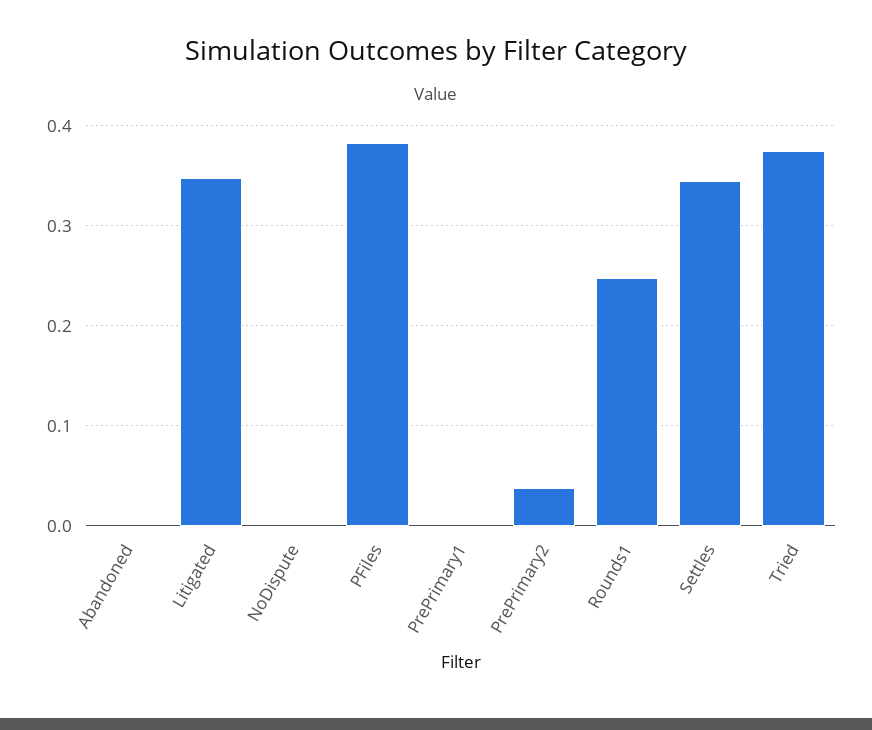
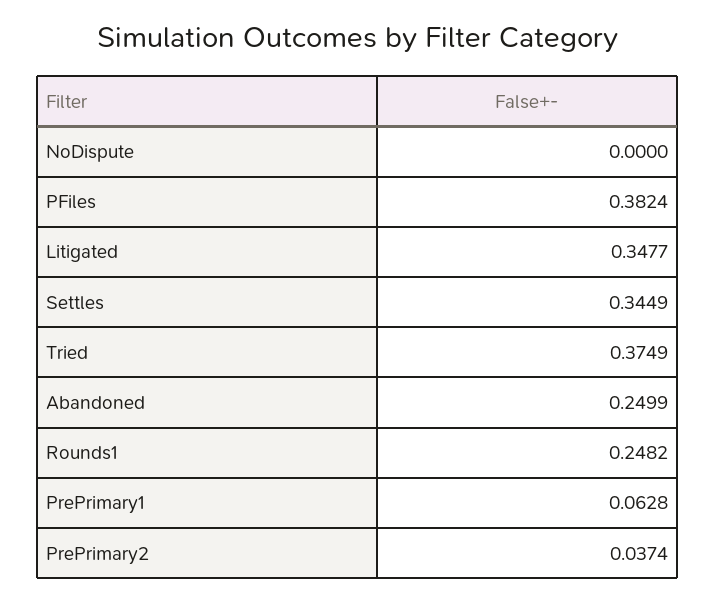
Abandoned: 0 -> 0.2499
PrePrimary1: 0 -> 0.0628

